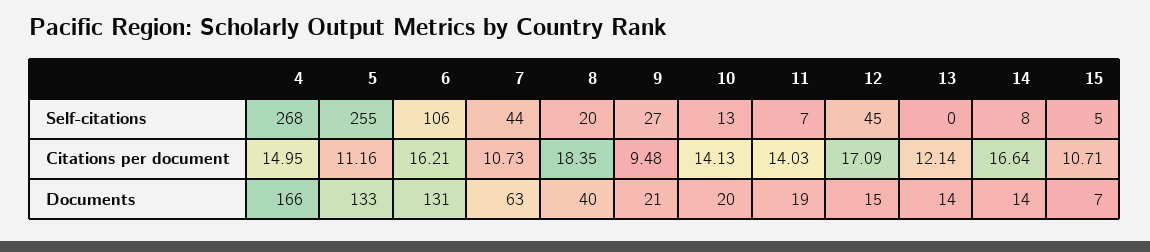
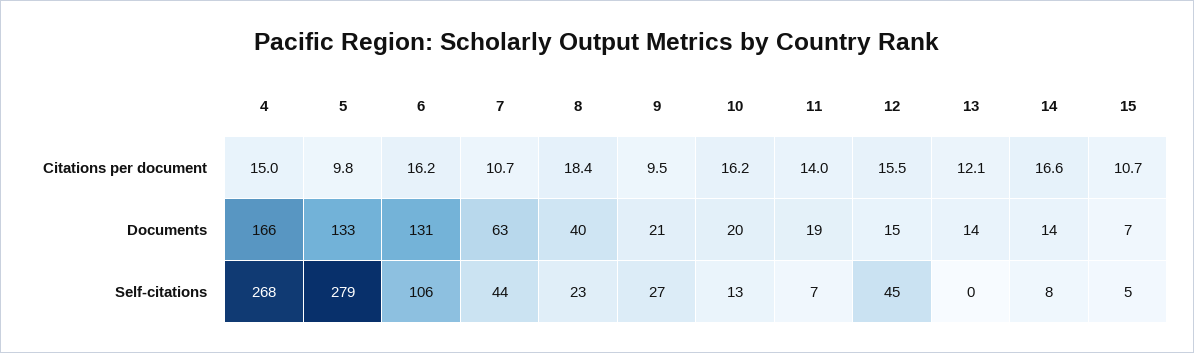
5, Self-citations: 255 -> 279
8, Self-citations: 20 -> 23
5, Citations per document: 11.16 -> 9.8
10, Citations per document: 14.13 -> 16.2
12, Citations per document: 17.09 -> 15.5

